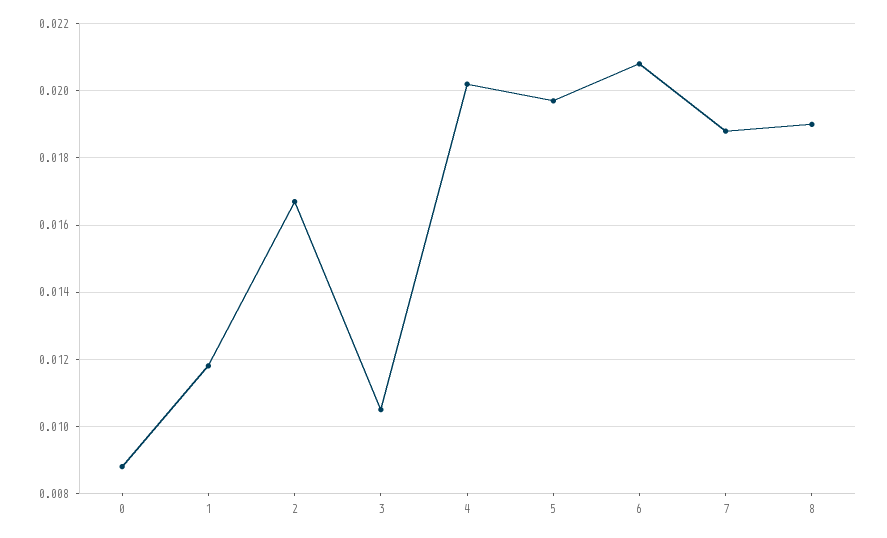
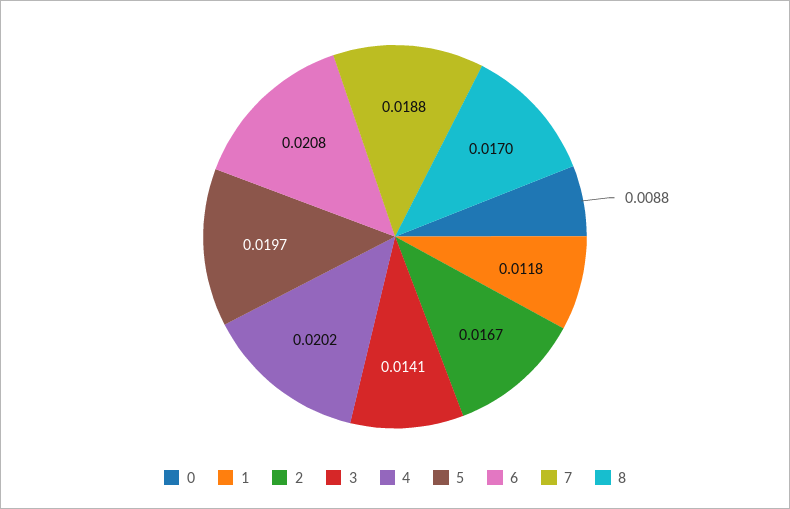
3: 0.0105 -> 0.0141
8: 0.019 -> 0.017

